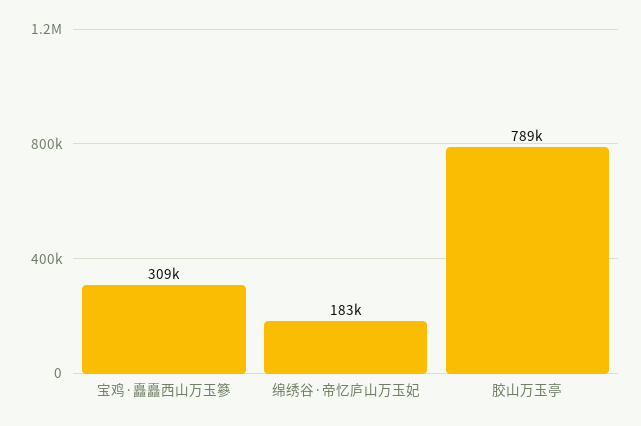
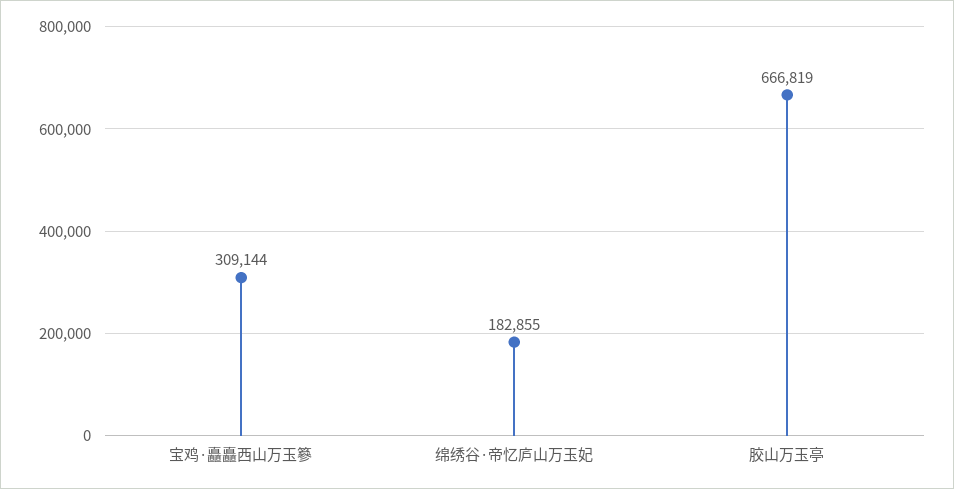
胶山万玉亭: 789000 -> 666819

